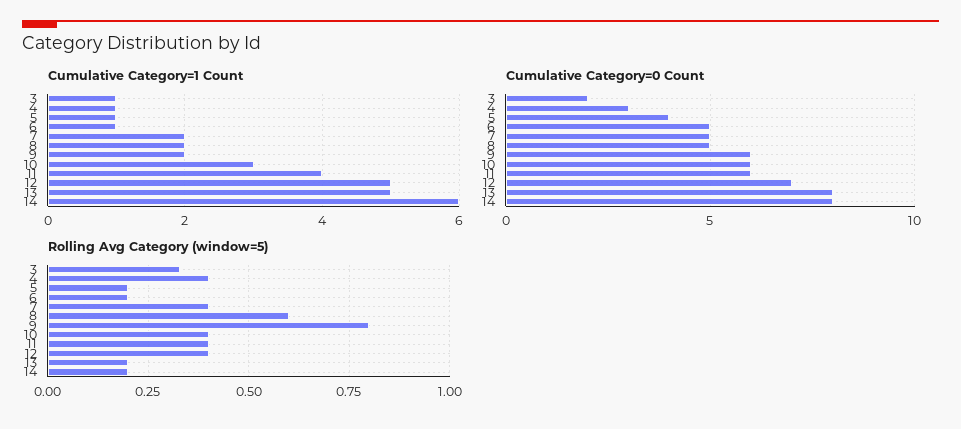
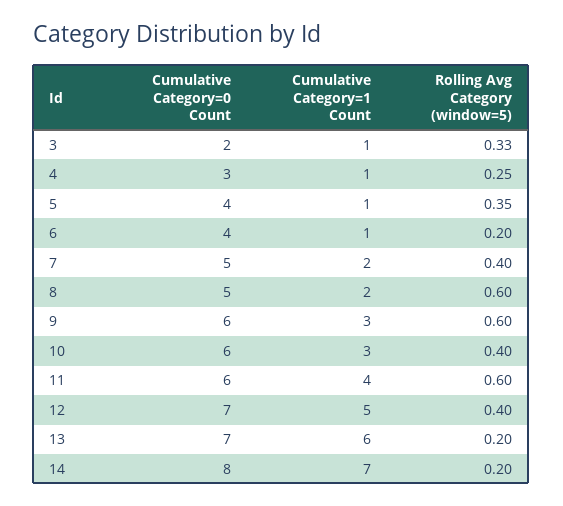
Cumulative Category=1 Count, 9: 2 -> 3
Cumulative Category=1 Count, 13: 5 -> 6
Cumulative Category=1 Count, 14: 6 -> 7
Cumulative Category=0 Count, 6: 5 -> 4
Cumulative Category=0 Count, 13: 8 -> 7
Rolling Avg Category (window=5), 4: 0.4 -> 0.25
Rolling Avg Category (window=5), 5: 0.2 -> 0.35
Rolling Avg Category (window=5), 9: 0.8 -> 0.6
Rolling Avg Category (window=5), 11: 0.4 -> 0.6

